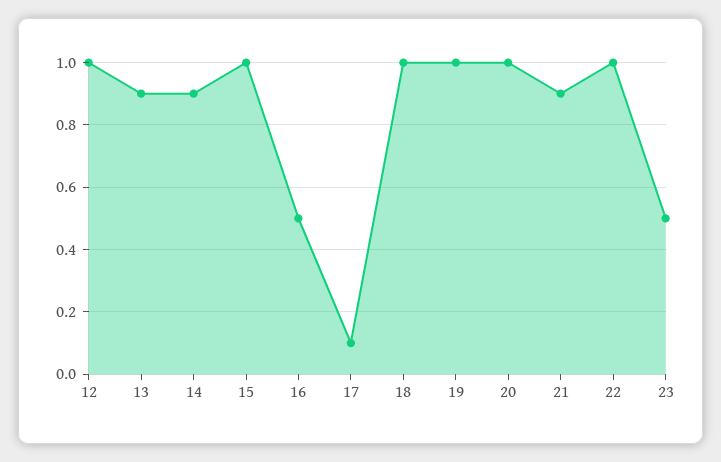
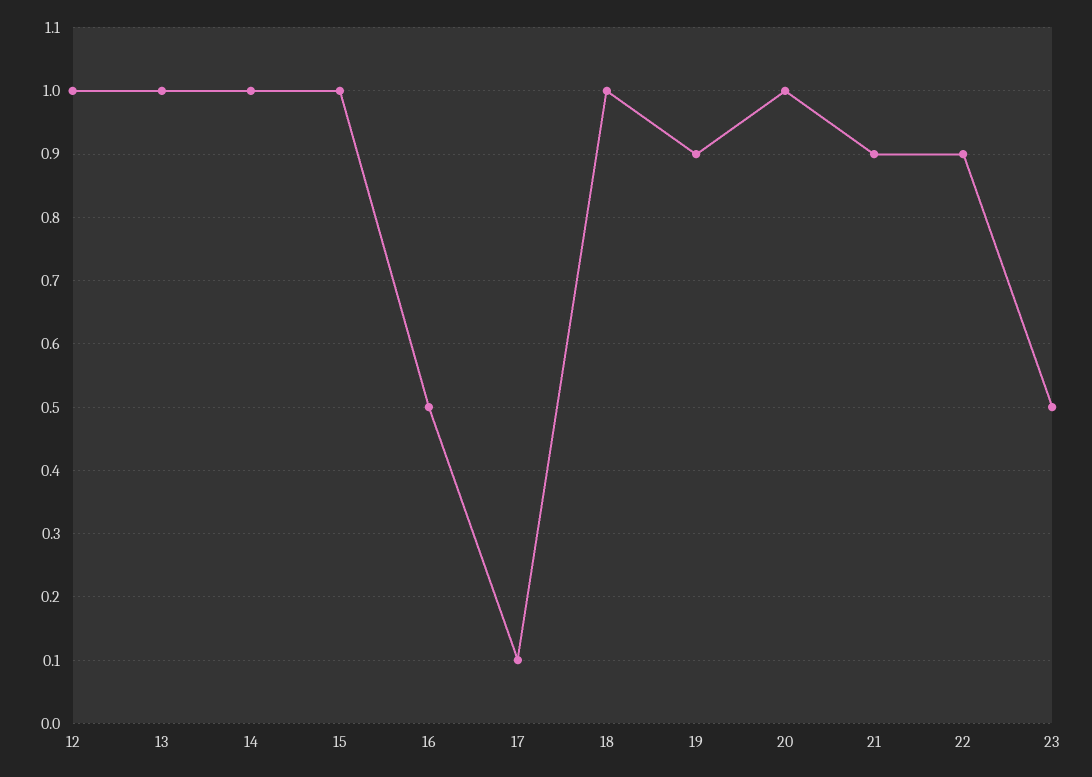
13: 0.9 -> 1
14: 0.9 -> 1
19: 1 -> 0.9
22: 1 -> 0.9

